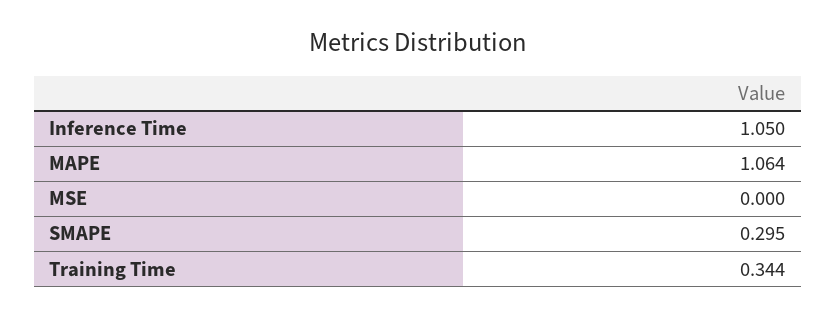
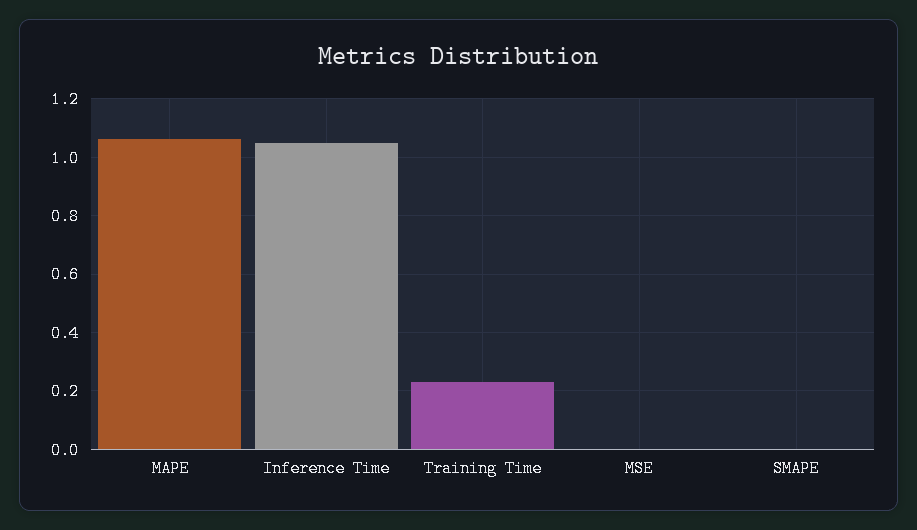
SMAPE: 0.295 -> 0
Training Time: 0.344 -> 0.225

